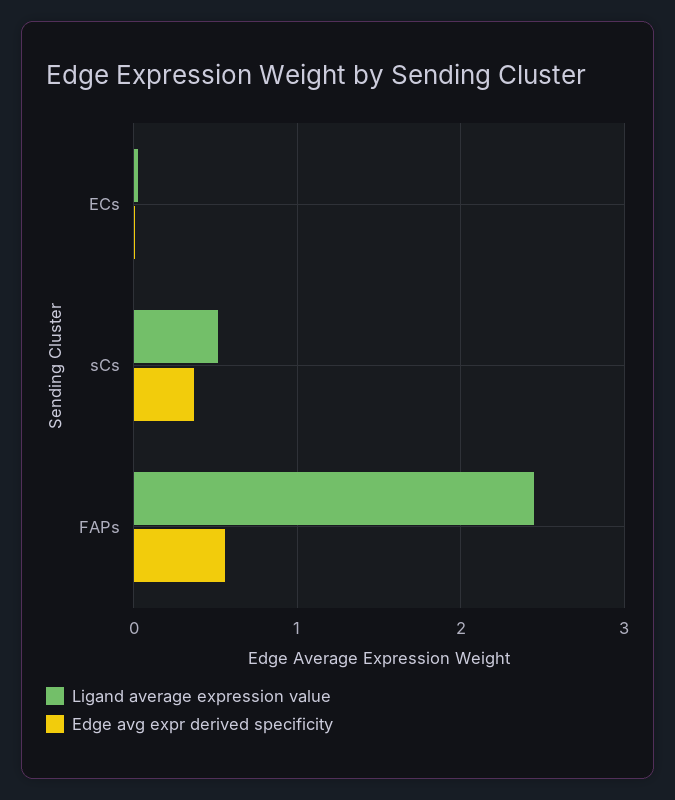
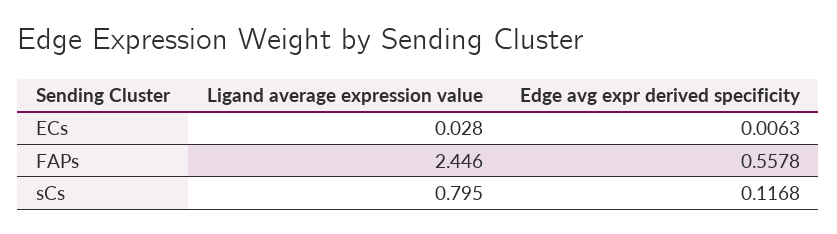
Ligand average expression value, sCs: 0.5 -> 0.795
Edge avg expr derived specificity, sCs: 0.4 -> 0.1168

